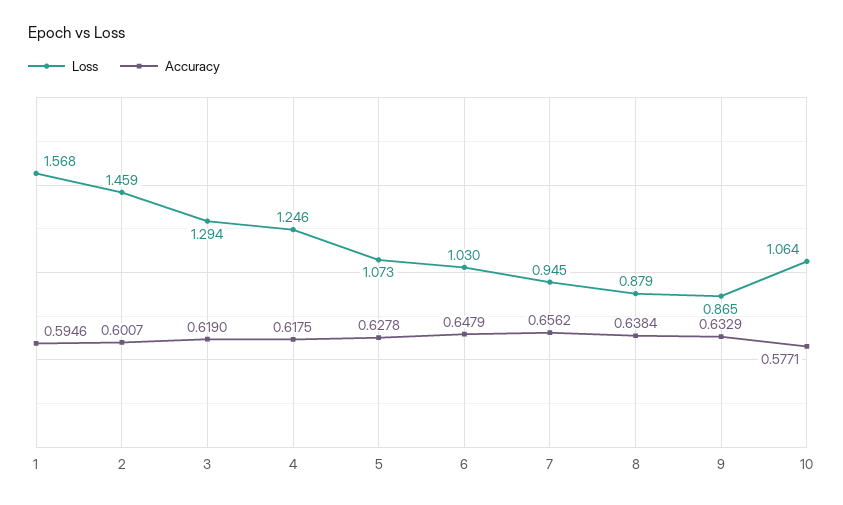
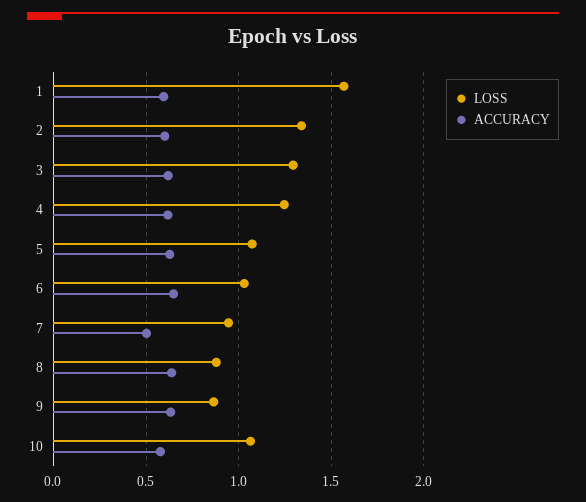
Loss, 2: 1.459 -> 1.35
Accuracy, 7: 0.6562 -> 0.5

